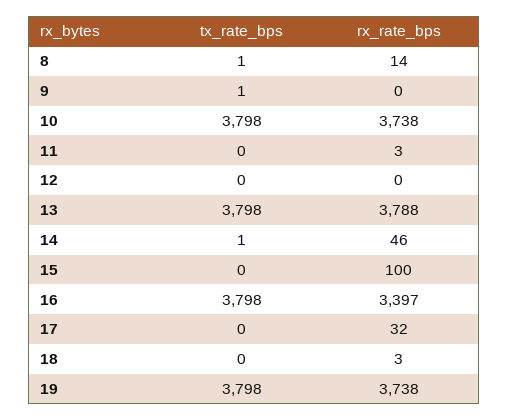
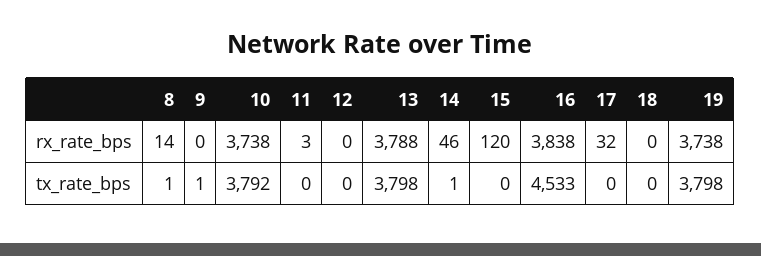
tx_rate_bps, 10: 3798 -> 3792
rx_rate_bps, 15: 100 -> 120
tx_rate_bps, 16: 3798 -> 4533
rx_rate_bps, 16: 3397 -> 3838
rx_rate_bps, 18: 3 -> 0

